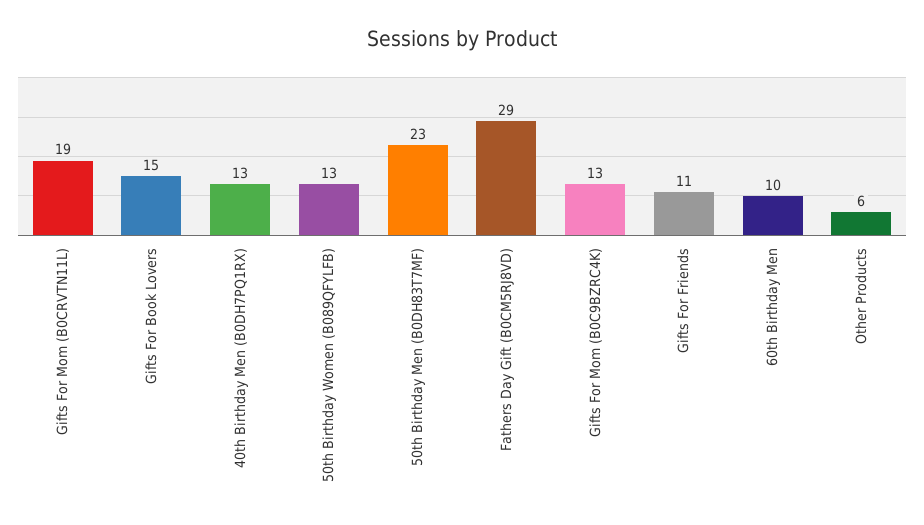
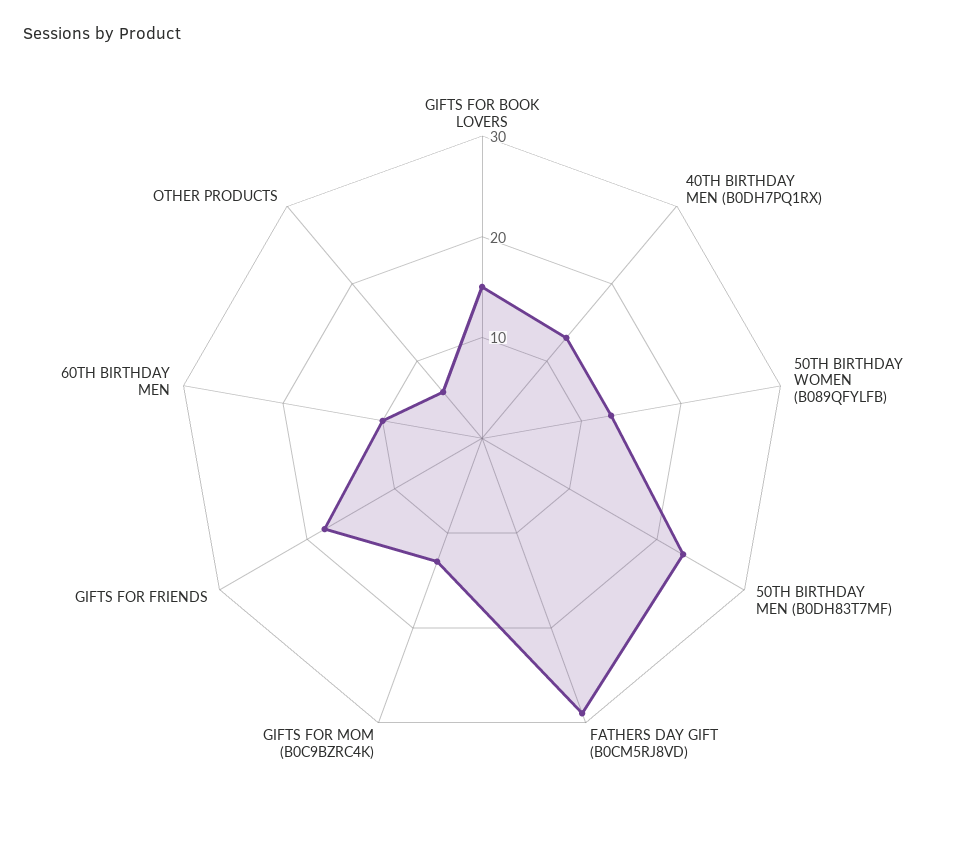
Gifts For Mom (B0CRVTN11L): 19 -> none
Gifts For Friends: 11 -> 18

